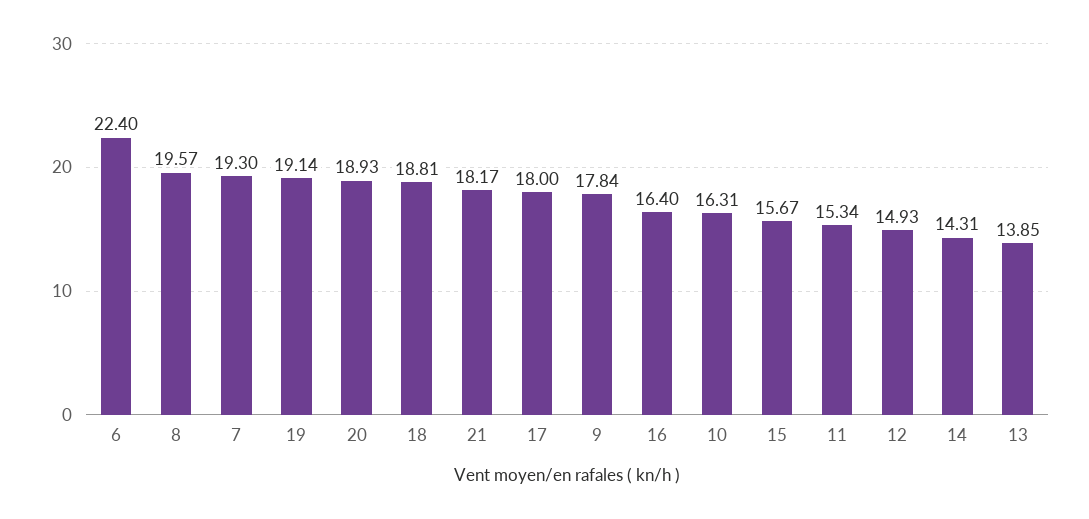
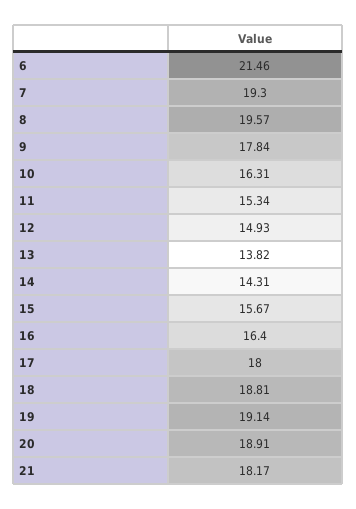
6: 22.4 -> 21.46
20: 18.93 -> 18.91
13: 13.85 -> 13.82

